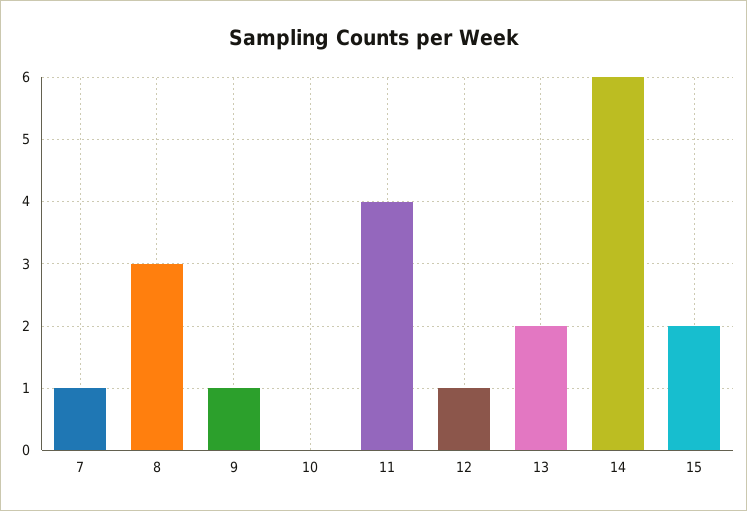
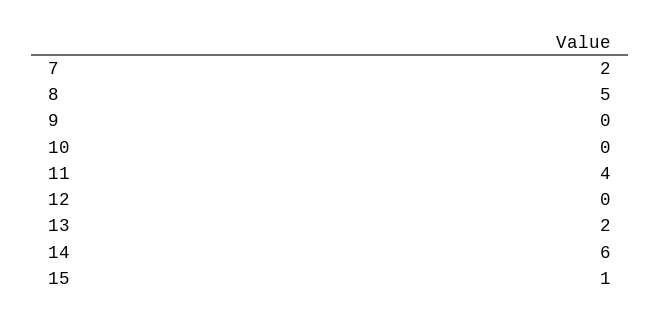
7: 1 -> 2
8: 3 -> 5
9: 1 -> 0
12: 1 -> 0
15: 2 -> 1

